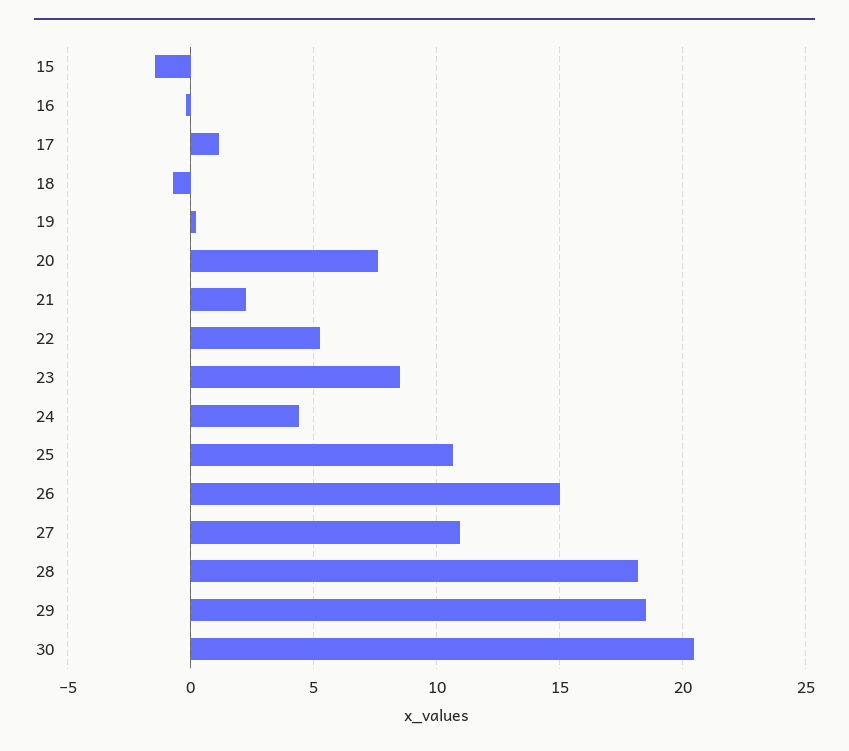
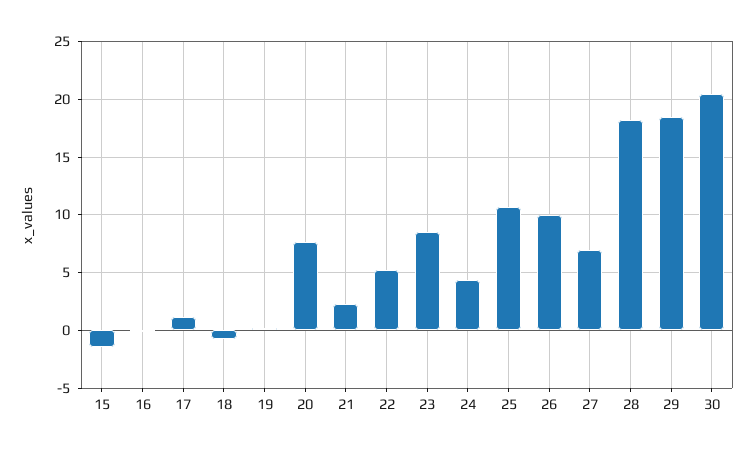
26: 15 -> 10
27: 11 -> 7

